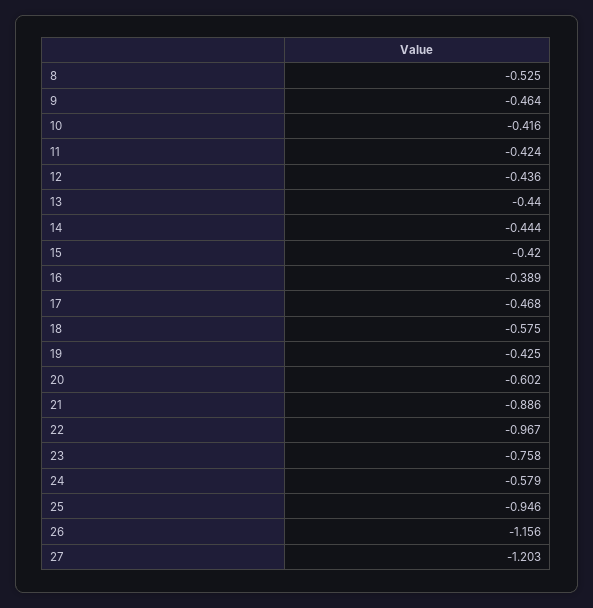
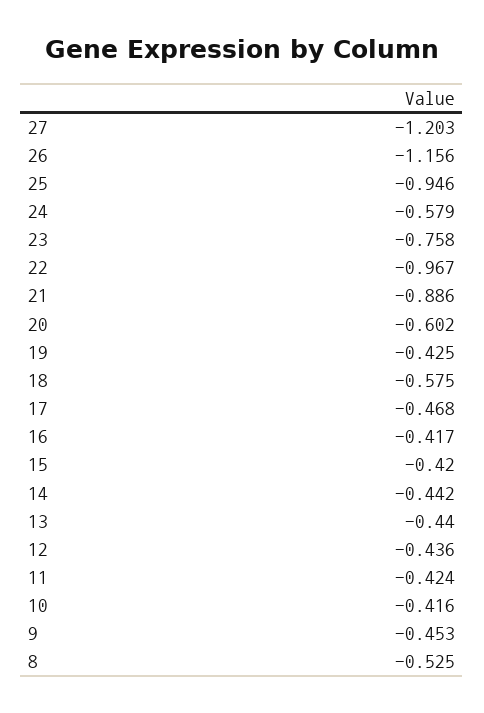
9: -0.464 -> -0.453
14: -0.444 -> -0.442
16: -0.389 -> -0.417

